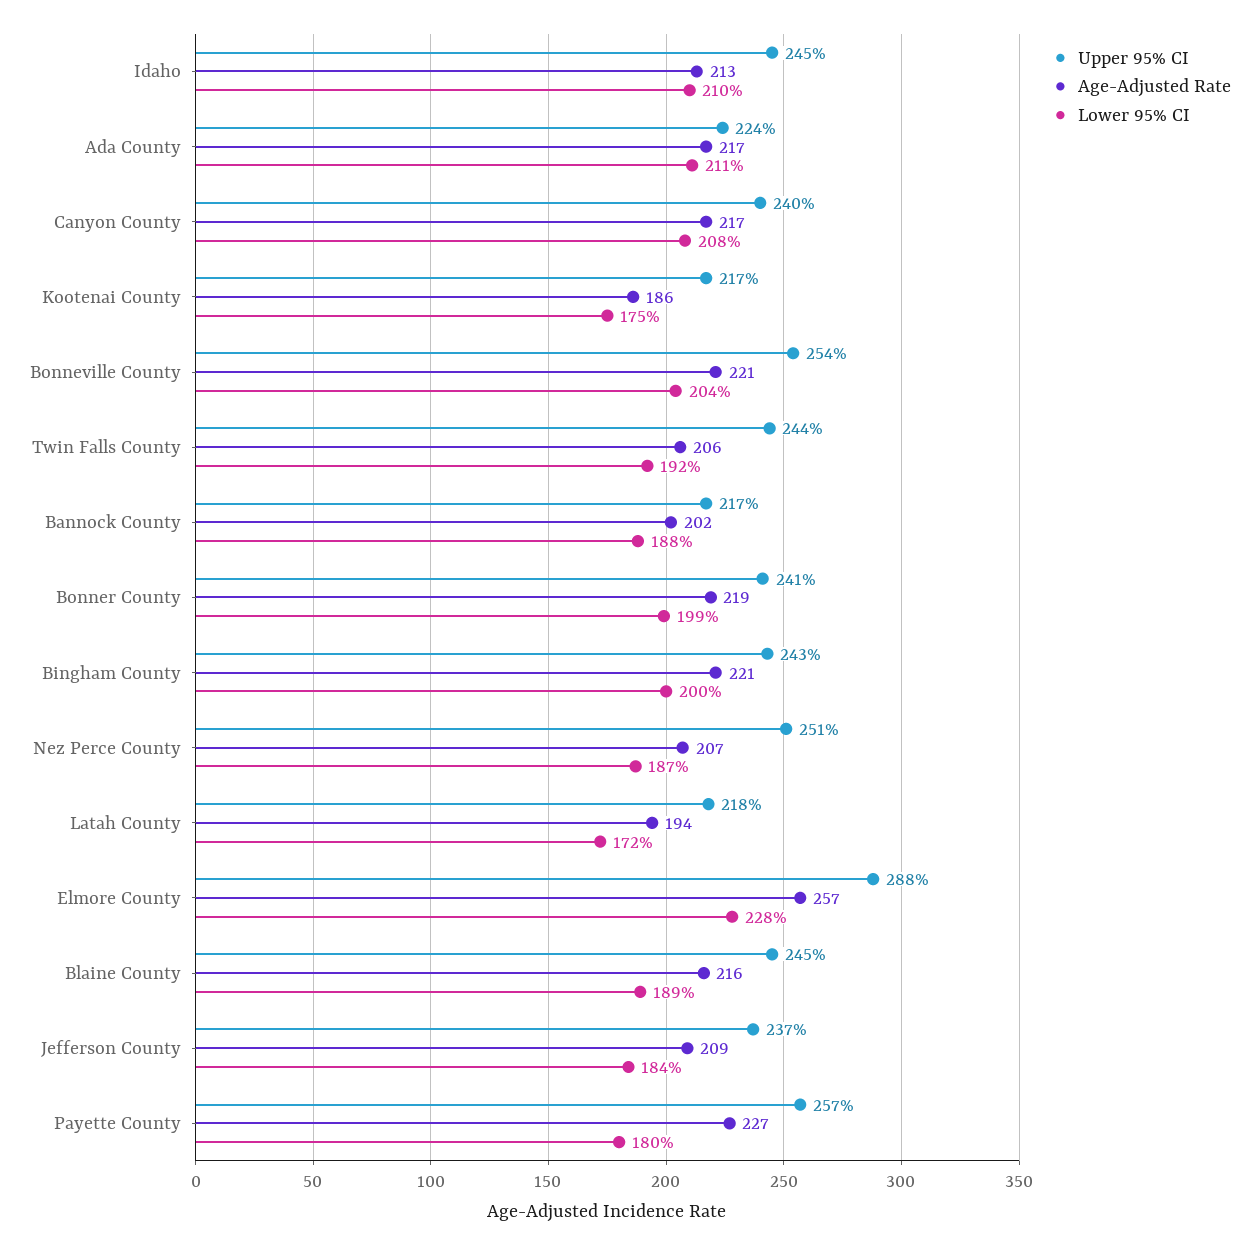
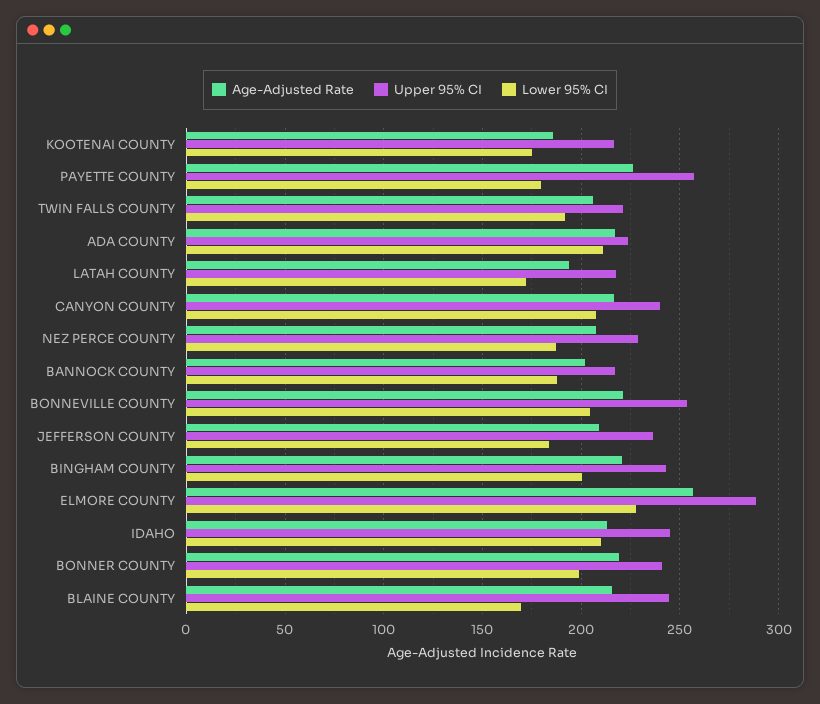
Upper 95% CI, Twin Falls County: 244 -> 220
Upper 95% CI, Nez Perce County: 251 -> 230
Lower 95% CI, Blaine County: 189 -> 170

